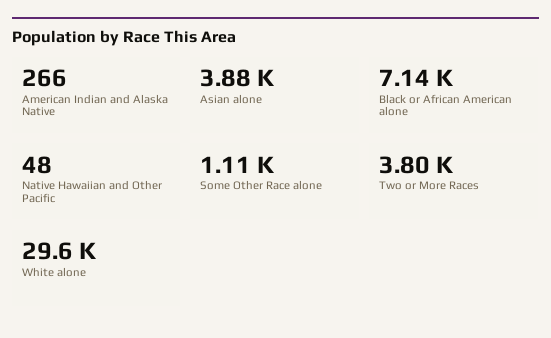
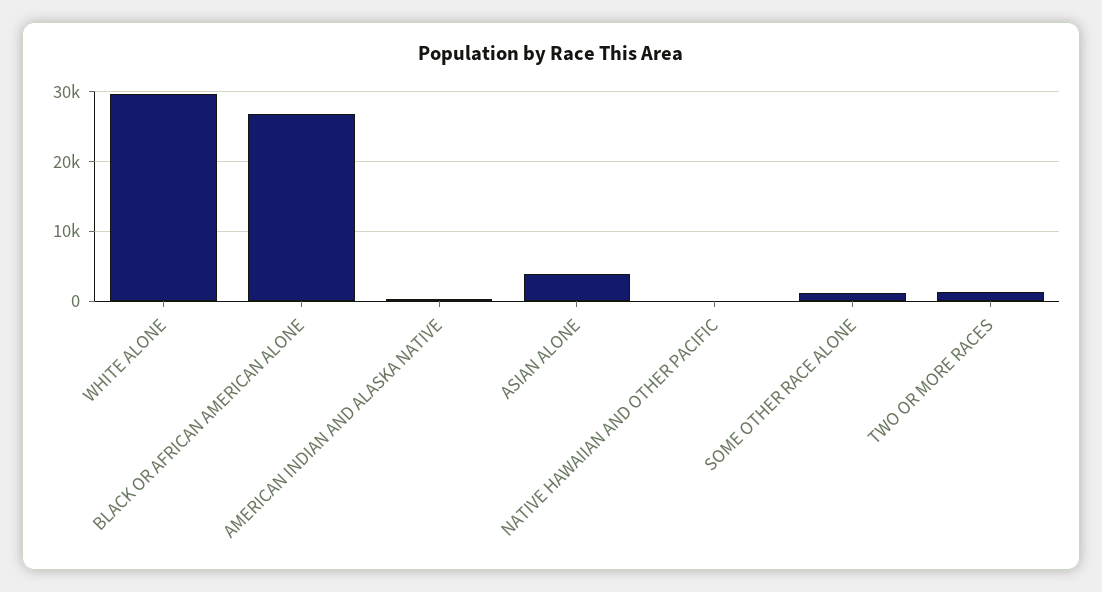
Black or African American alone: 7140 -> 27000
Two or More Races: 3800 -> 1000

